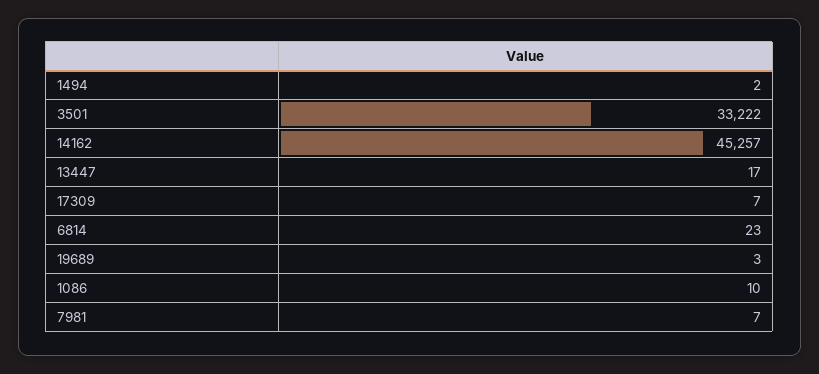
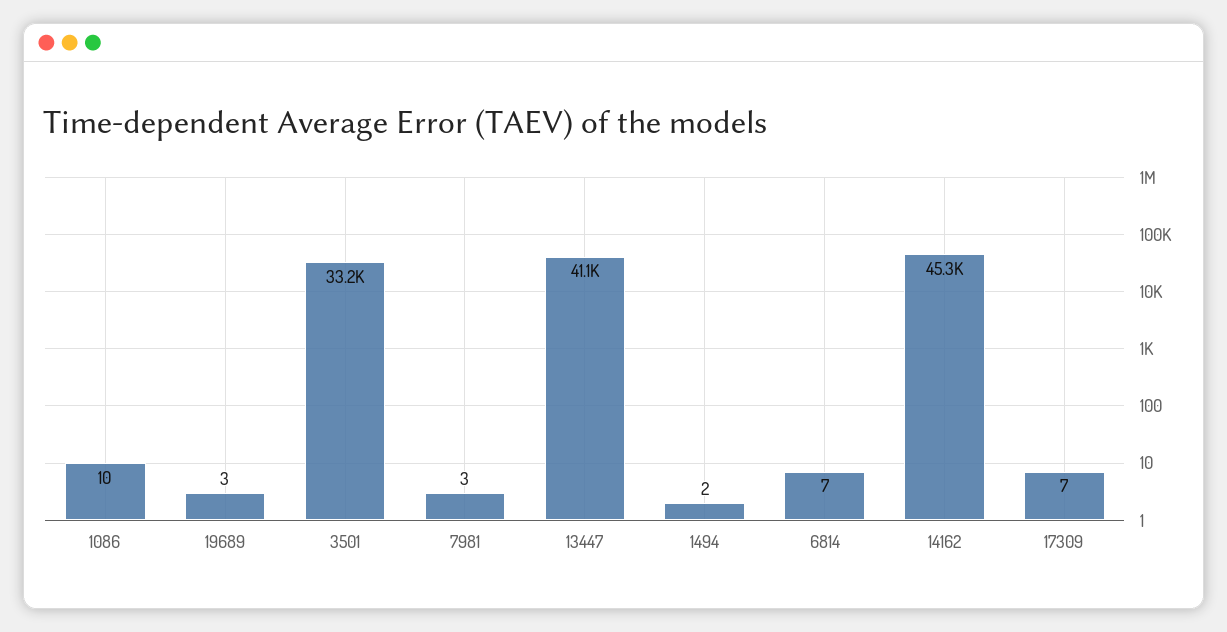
13447: 17 -> 41100
6814: 23 -> 7
7981: 7 -> 3

